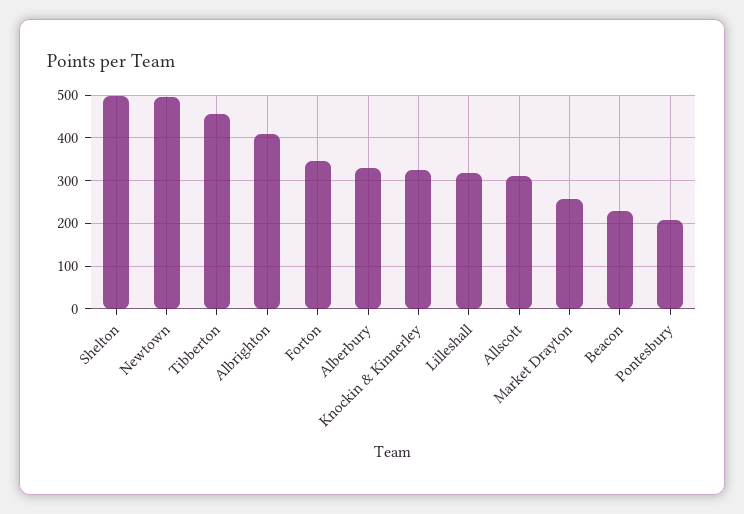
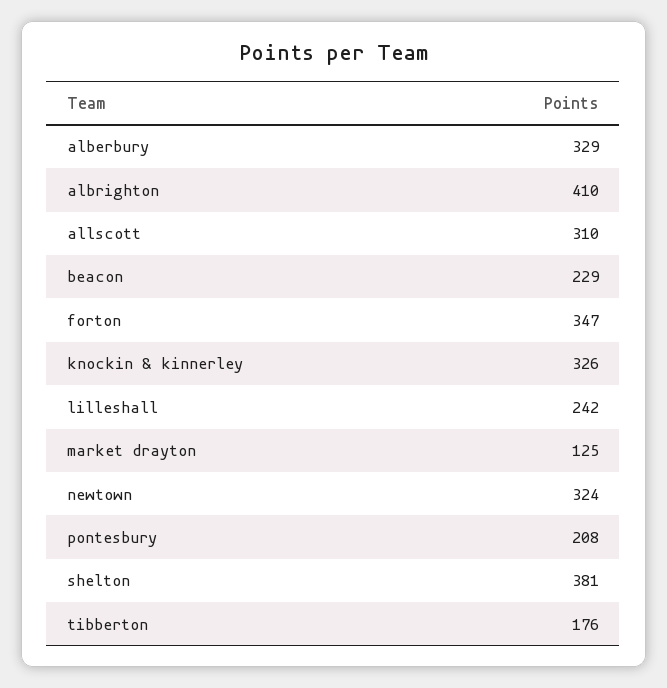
Shelton: 500 -> 381
Newtown: 500 -> 324
Tibberton: 460 -> 176
Lilleshall: 320 -> 242
Market Drayton: 260 -> 125

